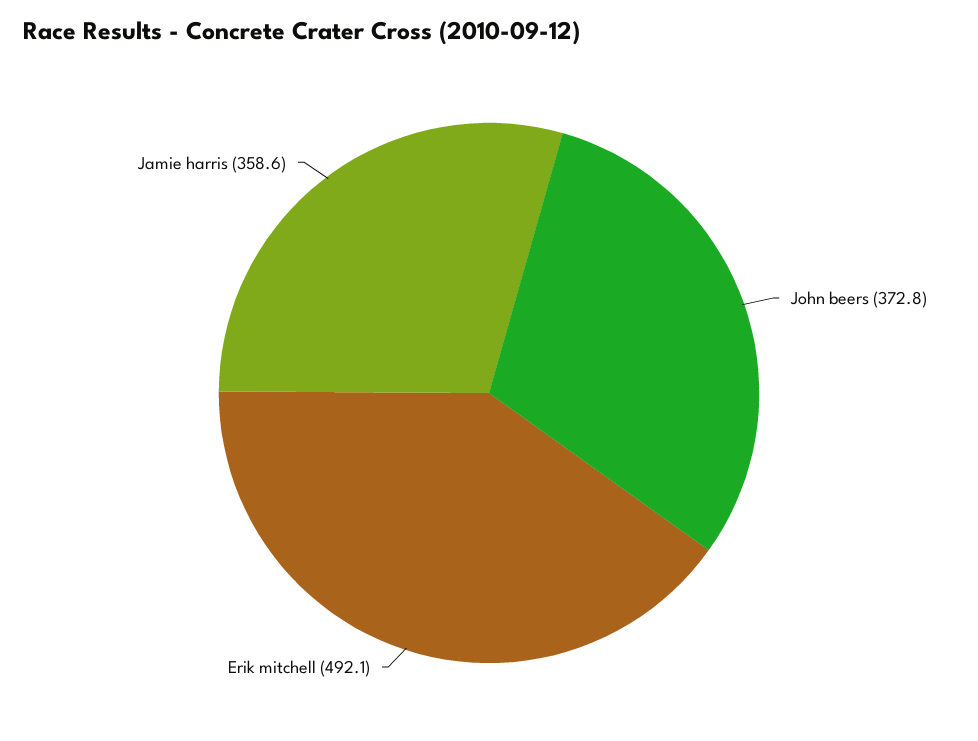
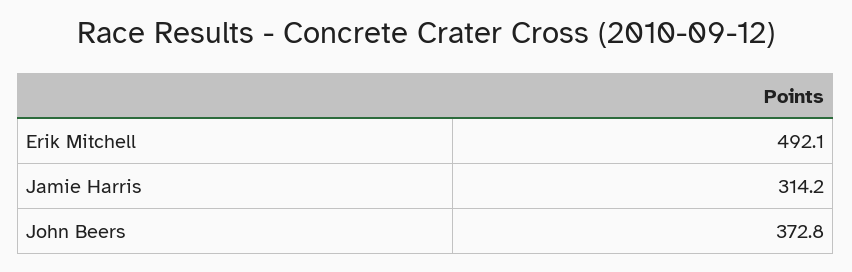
Jamie harris: 358.6 -> 314.2

